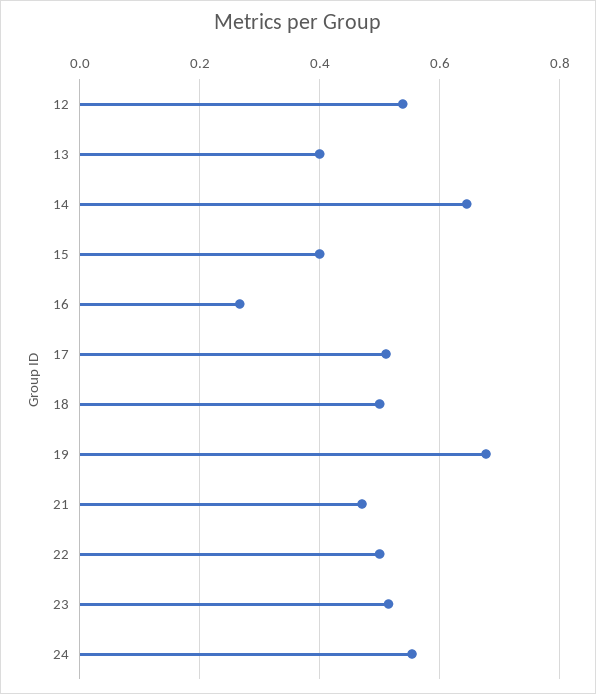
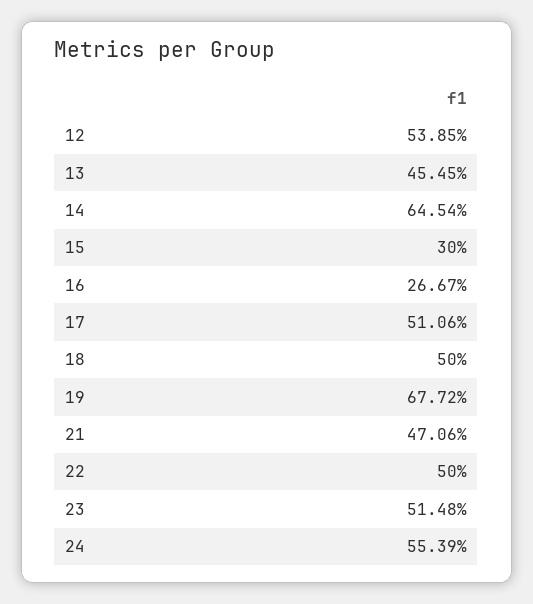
13: 0.4 -> 0.4545
15: 0.4 -> 0.3

